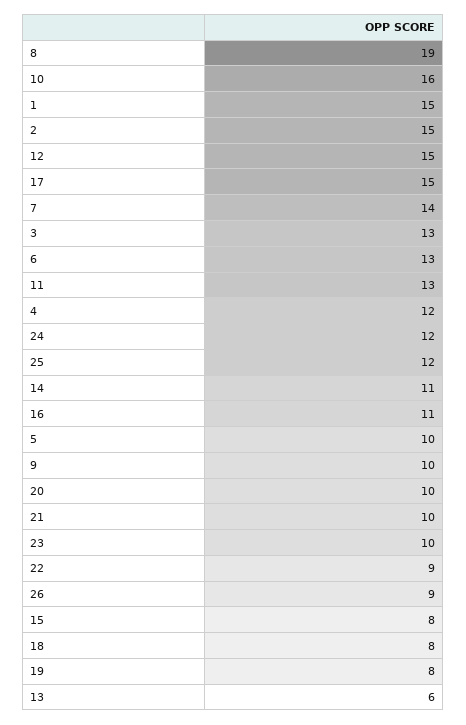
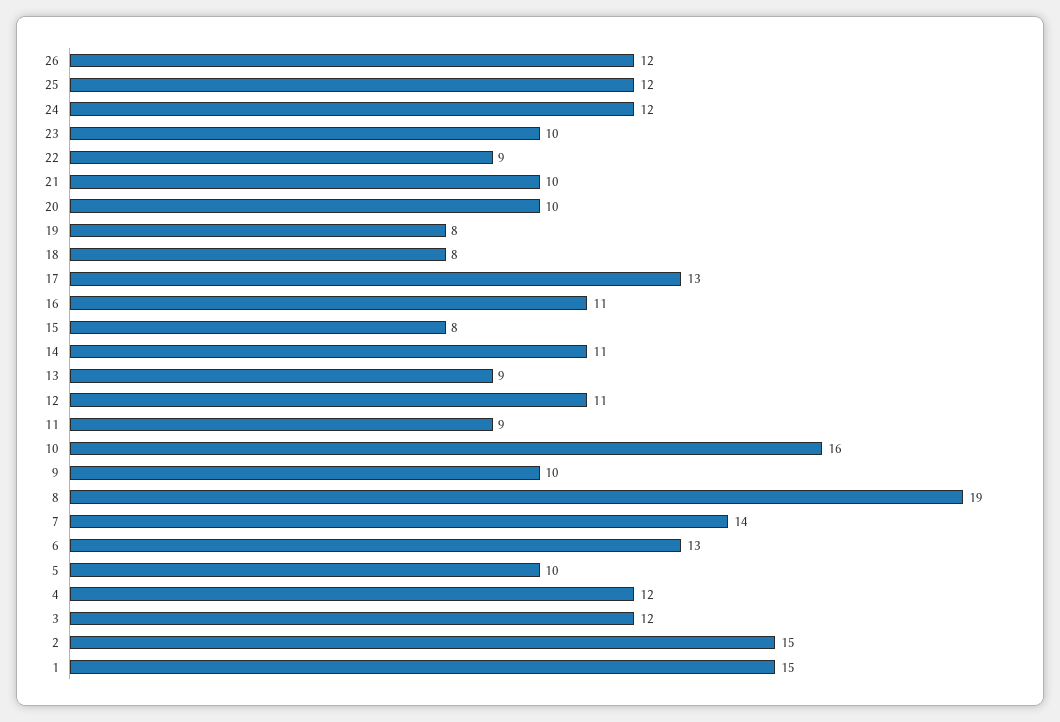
12: 15 -> 11
17: 15 -> 13
3: 13 -> 12
11: 13 -> 9
26: 9 -> 12
13: 6 -> 9

